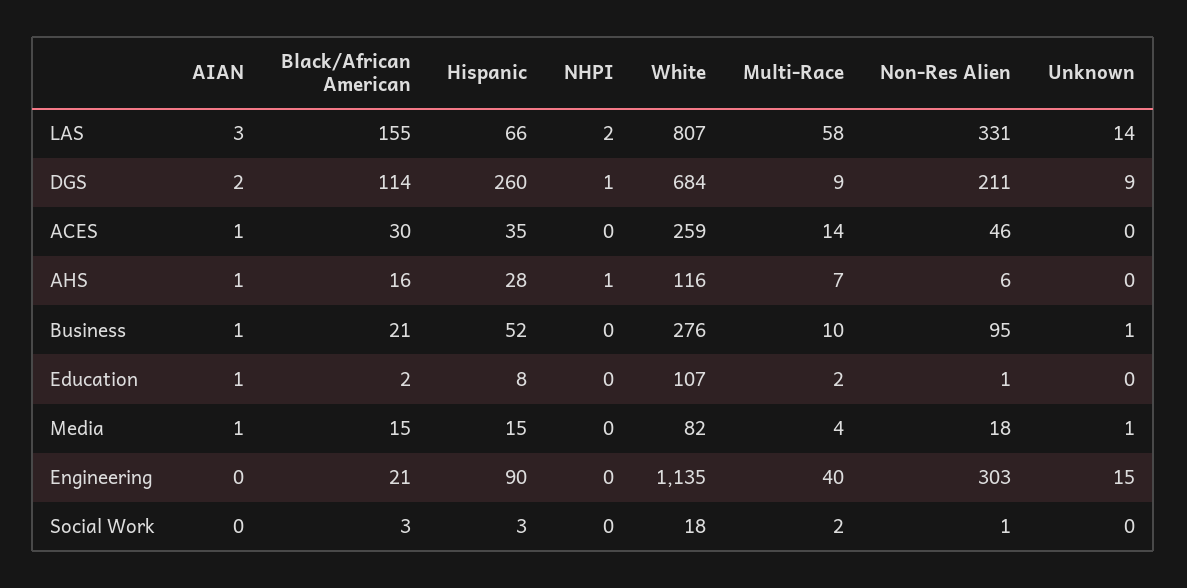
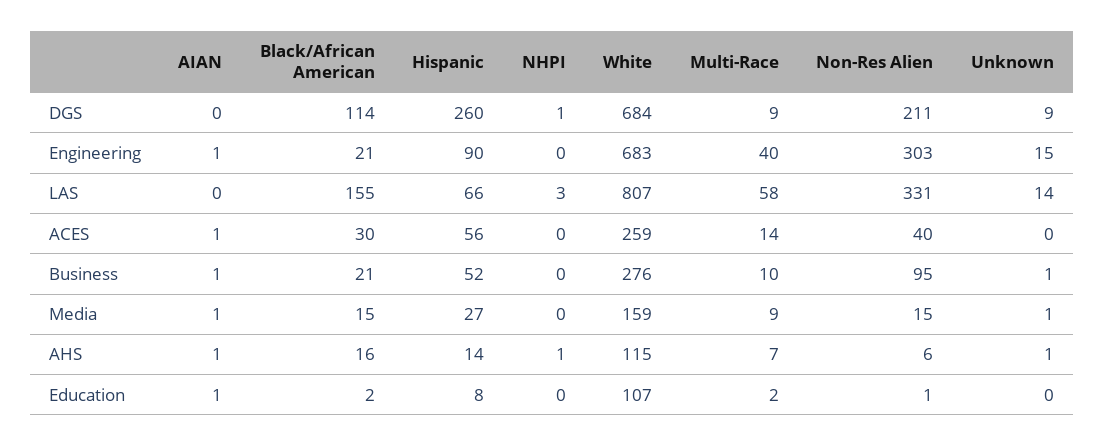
AIAN, LAS: 3 -> 0
NHPI, LAS: 2 -> 3
AIAN, DGS: 2 -> 0
Hispanic, ACES: 35 -> 56
Non-Res Alien, ACES: 46 -> 40
Hispanic, AHS: 28 -> 14
White, AHS: 116 -> 115
Unknown, AHS: 0 -> 1
Hispanic, Media: 15 -> 27
White, Media: 82 -> 159
Multi-Race, Media: 4 -> 9
Non-Res Alien, Media: 18 -> 15
AIAN, Engineering: 0 -> 1
White, Engineering: 1135 -> 683
AIAN, Social Work: 0 -> none
Black/African American, Social Work: 3 -> none
Hispanic, Social Work: 3 -> none
NHPI, Social Work: 0 -> none
White, Social Work: 18 -> none
Multi-Race, Social Work: 2 -> none
Non-Res Alien, Social Work: 1 -> none
Unknown, Social Work: 0 -> none

